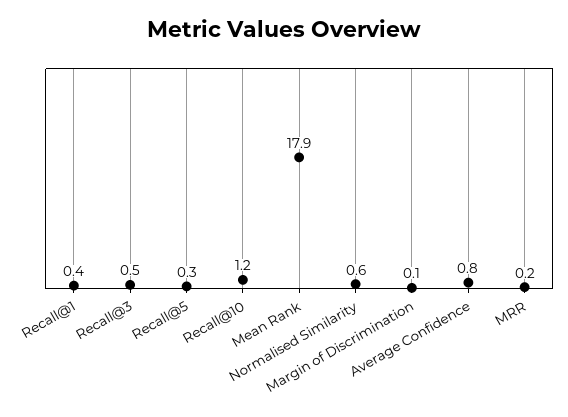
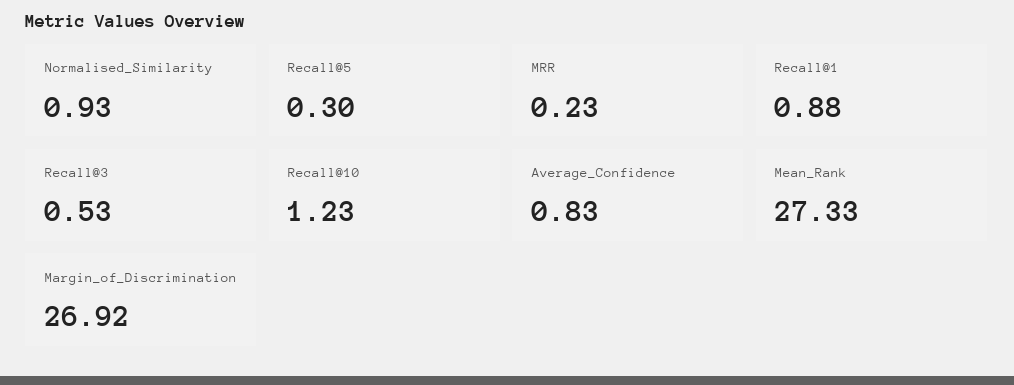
Recall@1: 0.4 -> 0.88
Mean Rank: 17.9 -> 27.33
Normalised Similarity: 0.6 -> 0.93
Margin of Discrimination: 0.1 -> 26.92

